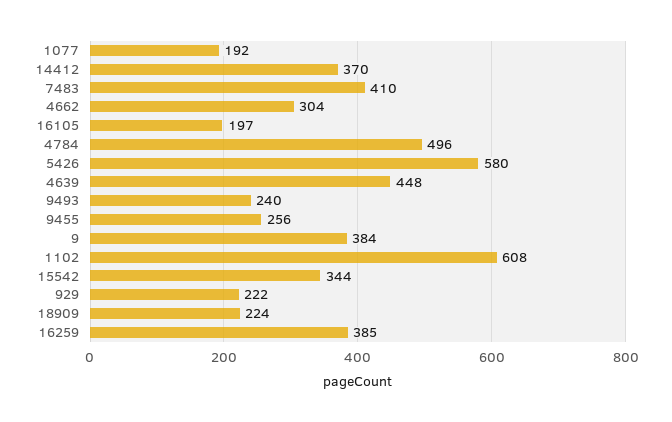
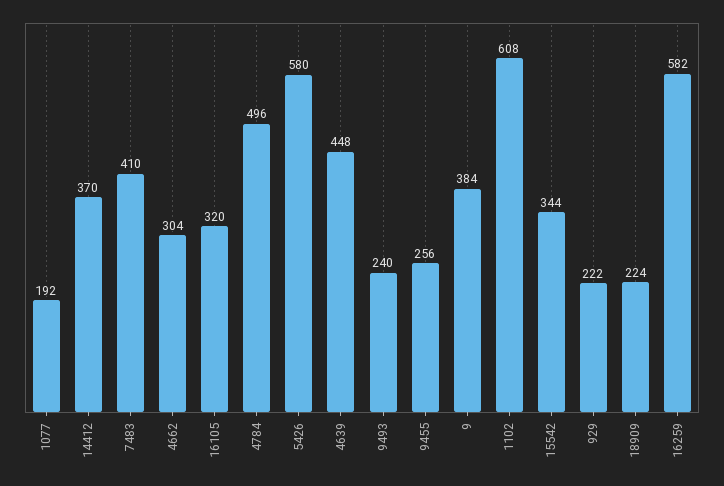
16105: 197 -> 320
16259: 385 -> 582

